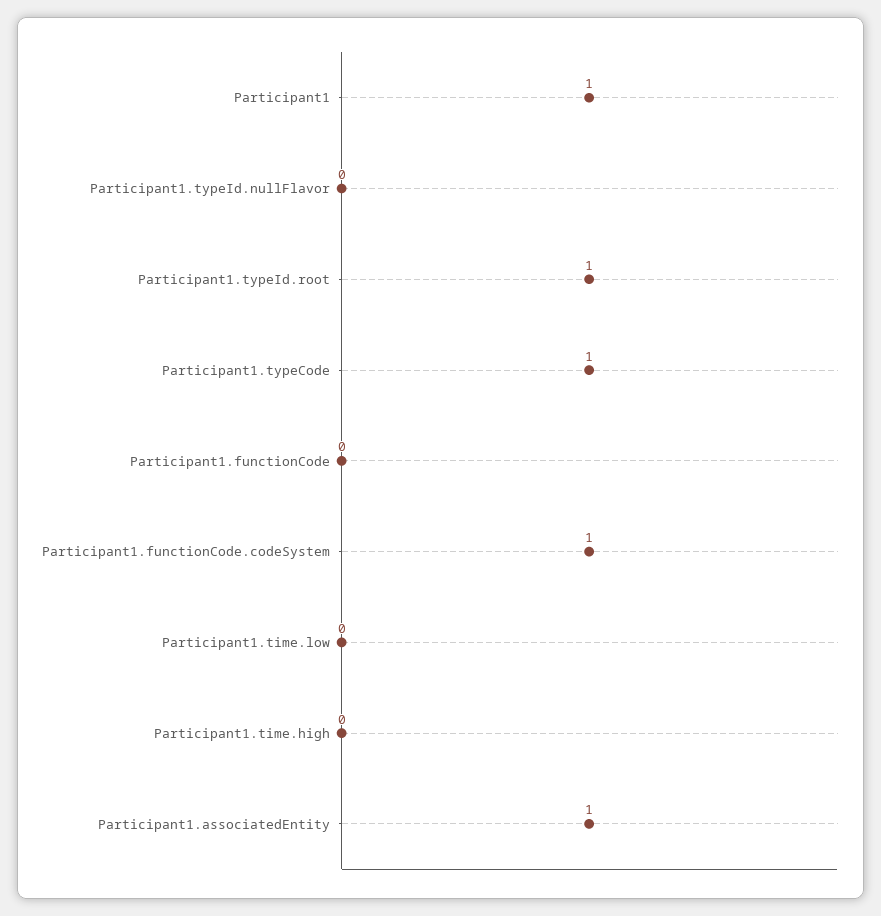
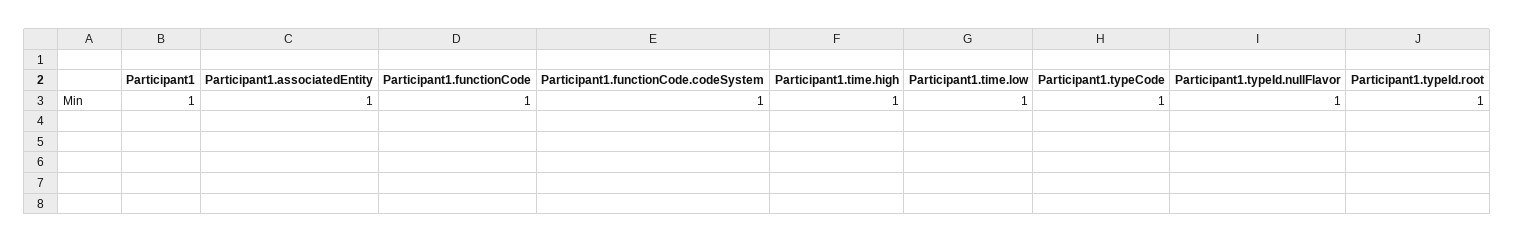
Participant1.typeId.nullFlavor: 0 -> 1
Participant1.functionCode: 0 -> 1
Participant1.time.low: 0 -> 1
Participant1.time.high: 0 -> 1

